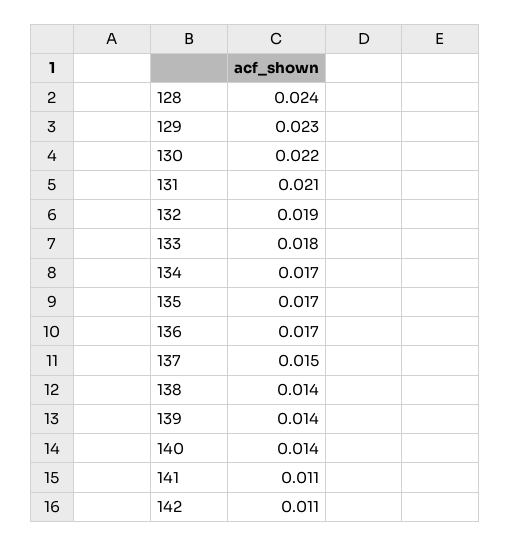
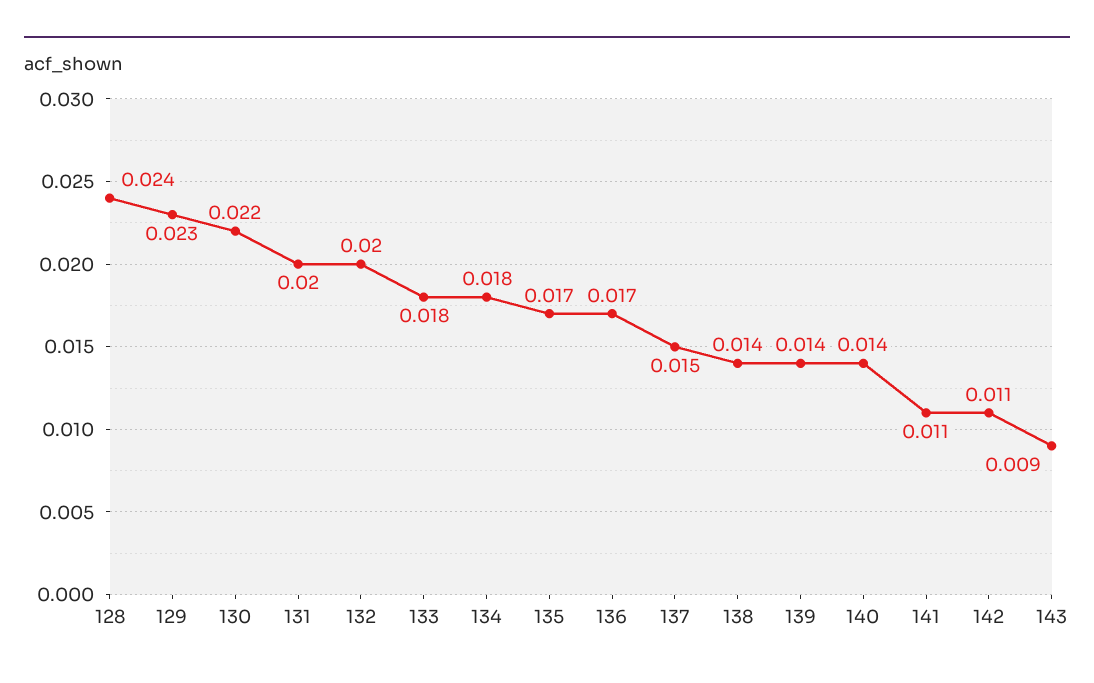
131: 0.021 -> 0.02
132: 0.019 -> 0.02
134: 0.017 -> 0.018
143: none -> 0.009

